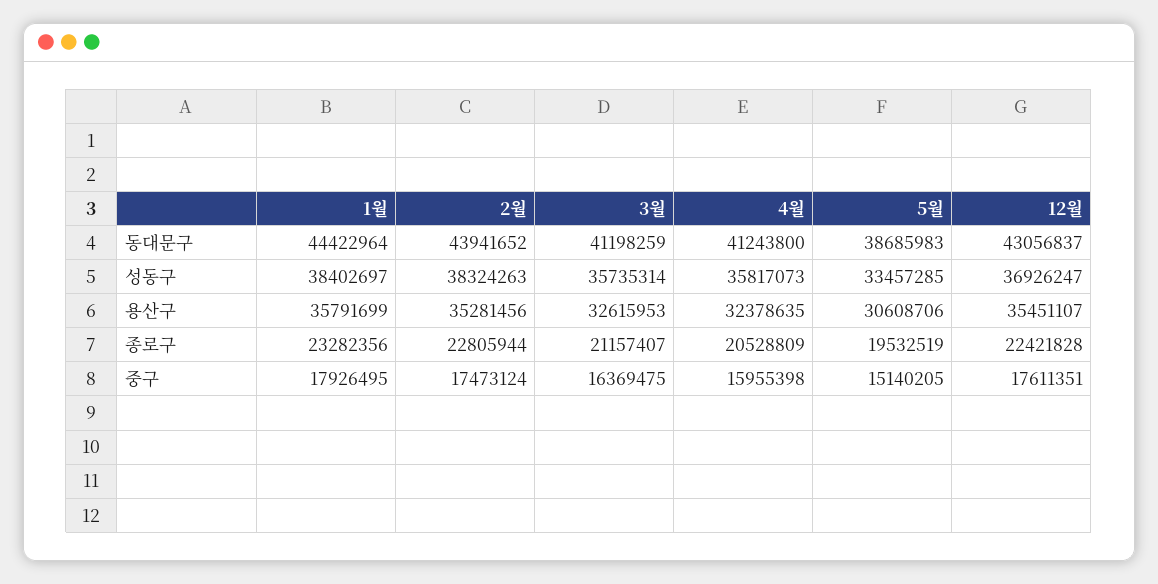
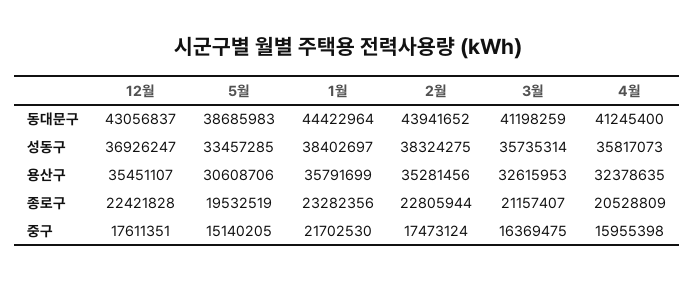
4월, 동대문구: 41243800 -> 41245400
2월, 성동구: 38324263 -> 38324275
1월, 중구: 17926495 -> 21702530

